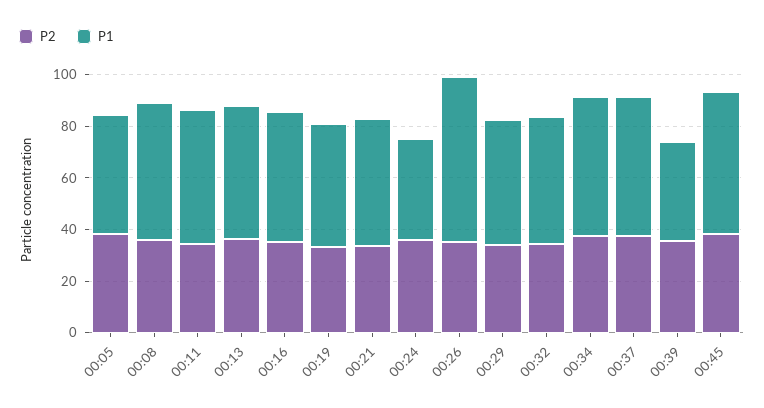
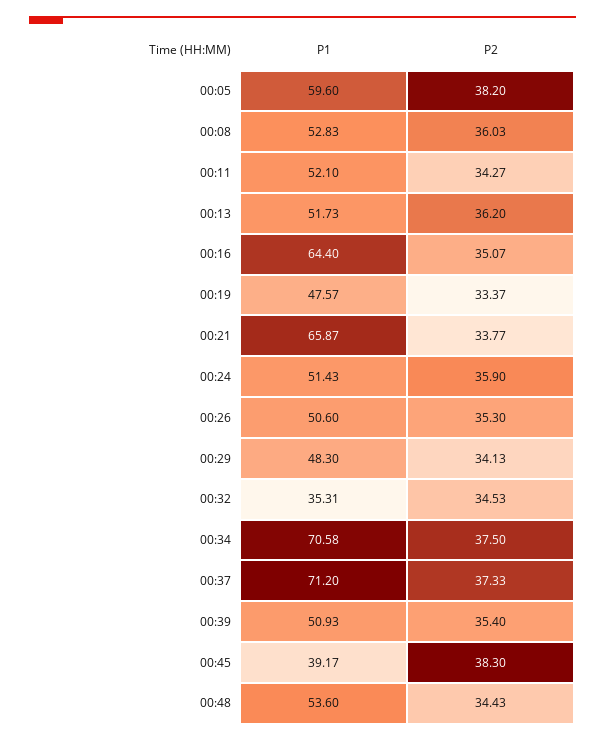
P1, 00:05: 45 -> 59.6
P1, 00:16: 50 -> 64.4
P1, 00:21: 50 -> 65.87
P1, 00:24: 40 -> 51.43
P1, 00:26: 65 -> 50.6
P1, 00:32: 50 -> 35.31
P1, 00:34: 55 -> 70.58
P1, 00:37: 55 -> 71.2
P1, 00:39: 40 -> 50.93
P1, 00:45: 55 -> 39.17
P1, 00:48: none -> 53.6
P2, 00:48: none -> 34.43

